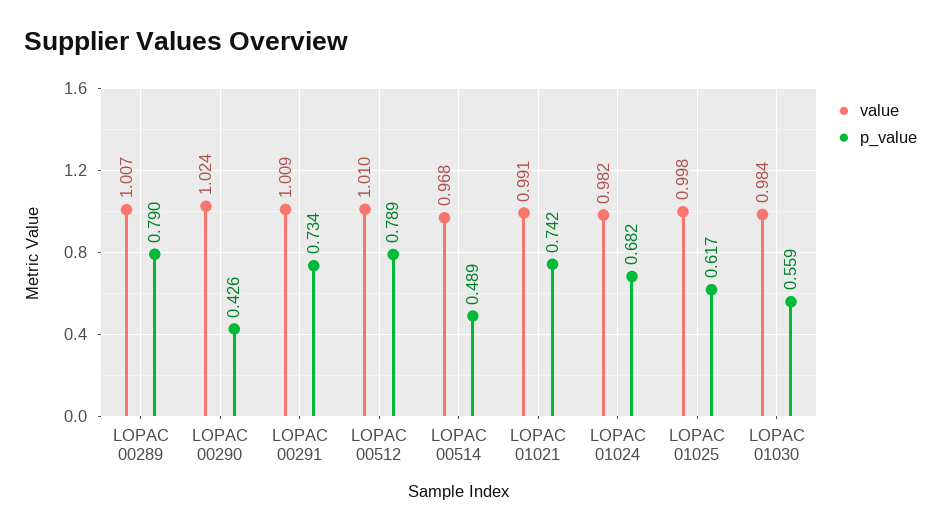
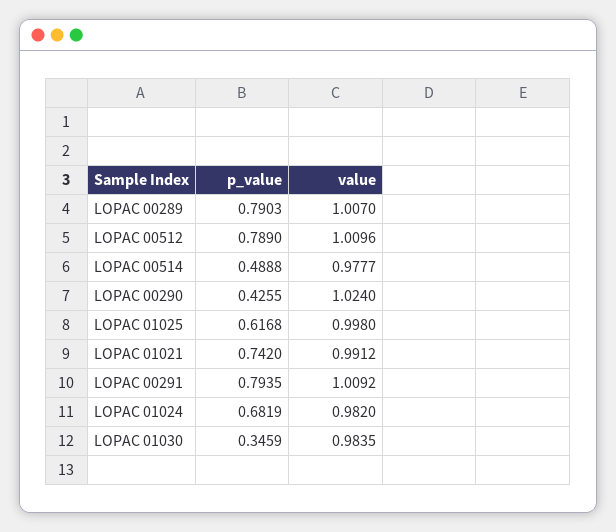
p_value, LOPAC 00291: 0.734 -> 0.7935
value, LOPAC 00514: 0.968 -> 0.9777
p_value, LOPAC 01030: 0.559 -> 0.3459

